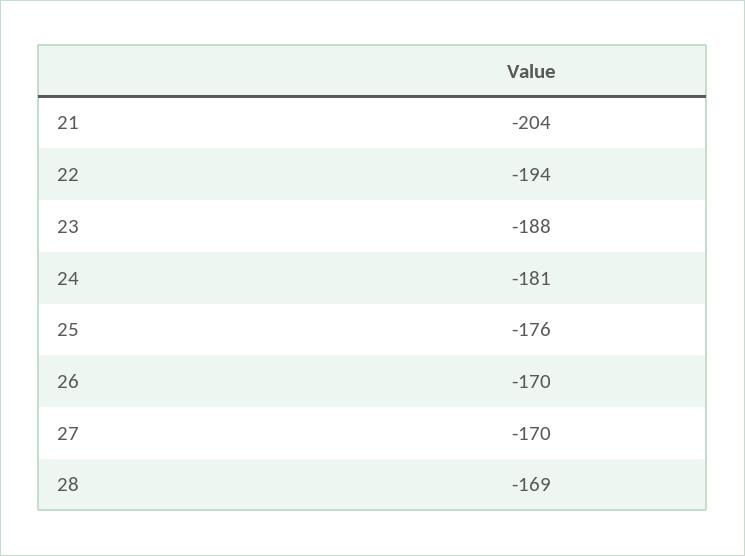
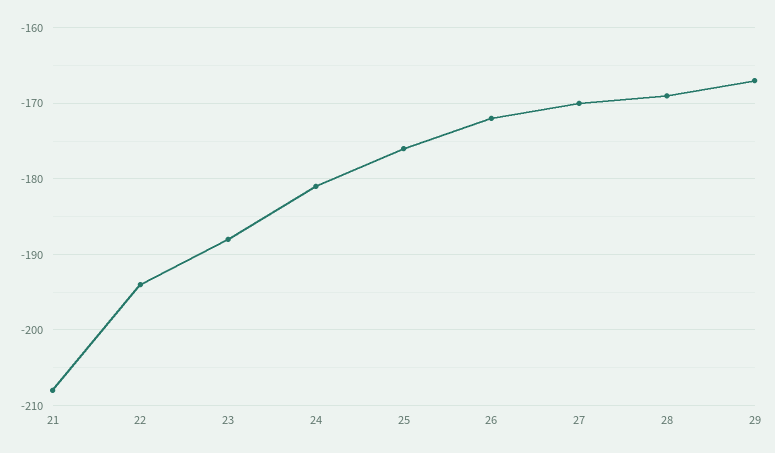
21: -204 -> -208
26: -170 -> -172
29: none -> -167

